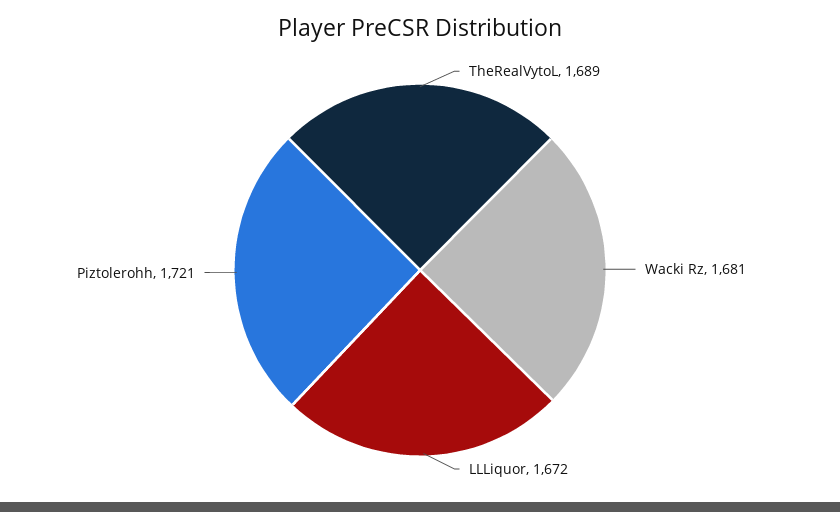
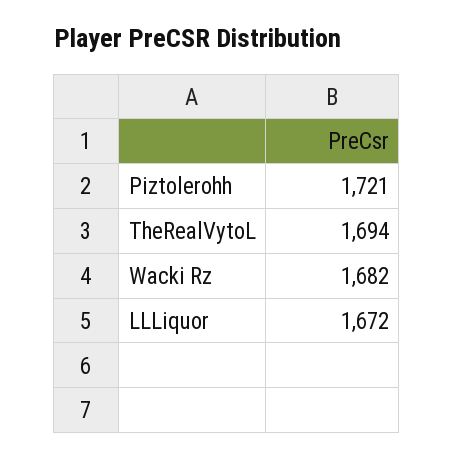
TheRealVytoL: 1689 -> 1694
Wacki Rz: 1681 -> 1682

